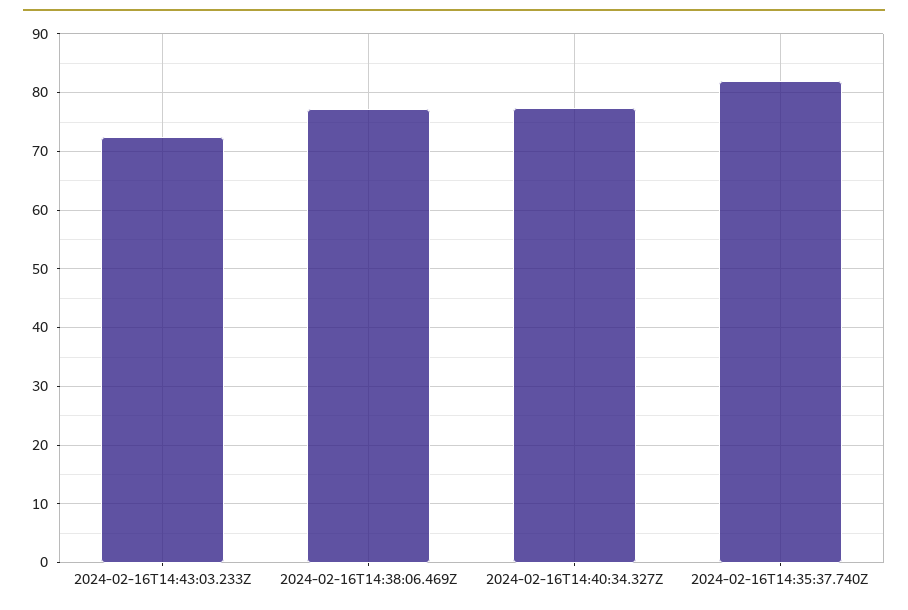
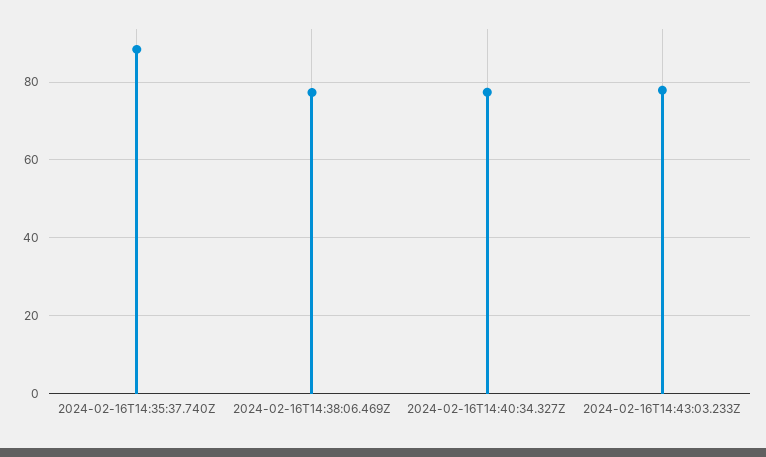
2024-02-16T14:43:03.233Z: 72 -> 78
2024-02-16T14:35:37.740Z: 82 -> 88

